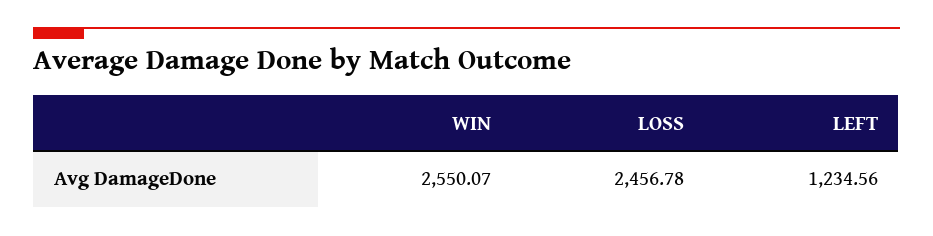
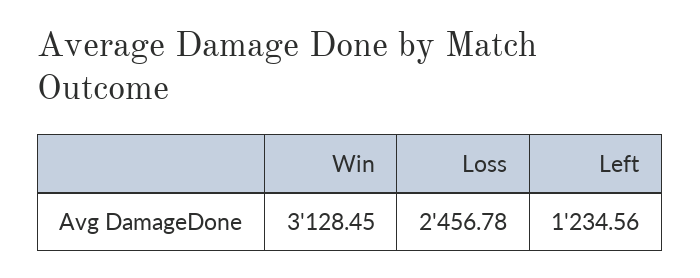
WIN: 2550.07 -> 3128.45

